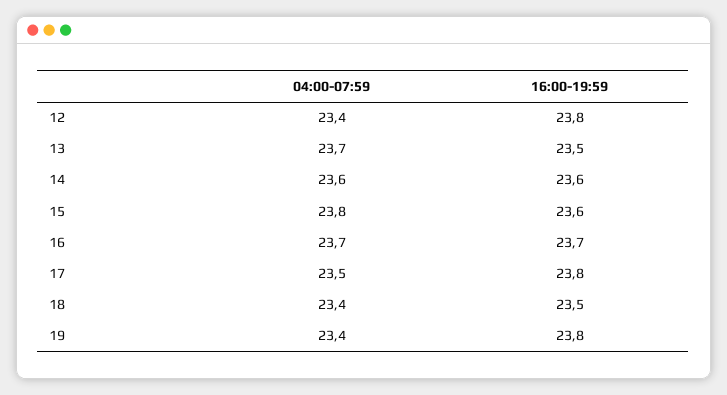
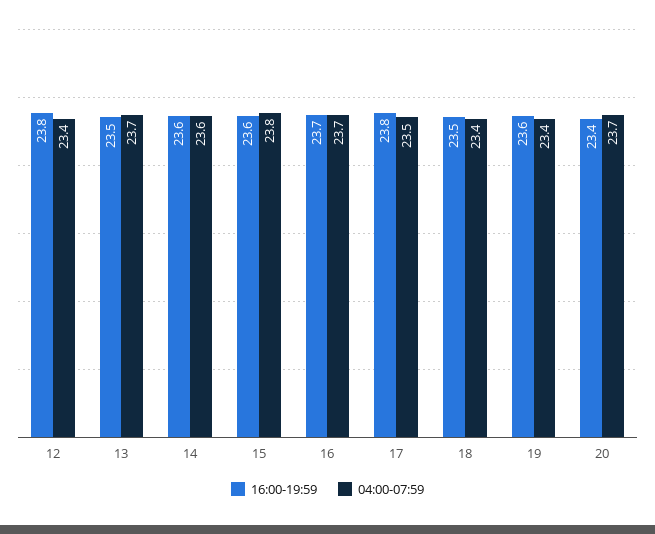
16:00-19:59, 19: 23.8 -> 23.6
16:00-19:59, 20: none -> 23.4
04:00-07:59, 20: none -> 23.7

